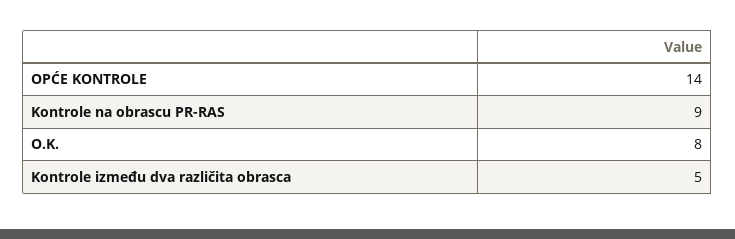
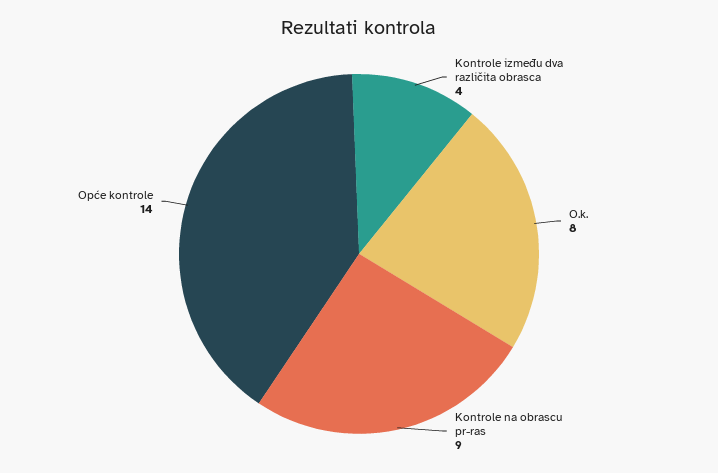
Kontrole između dva različita obrasca: 5 -> 4

